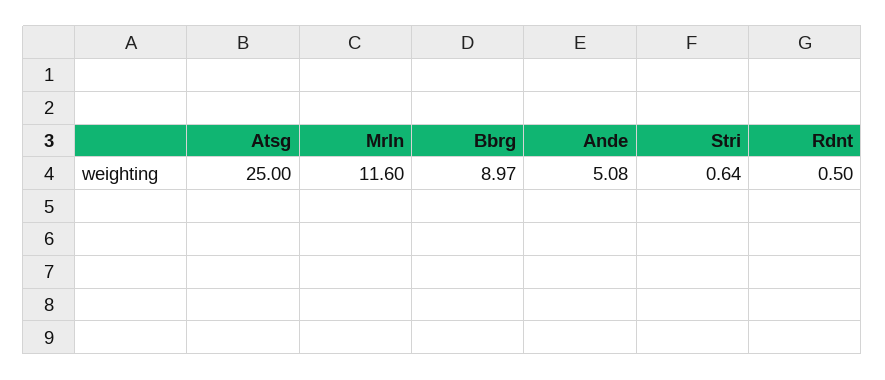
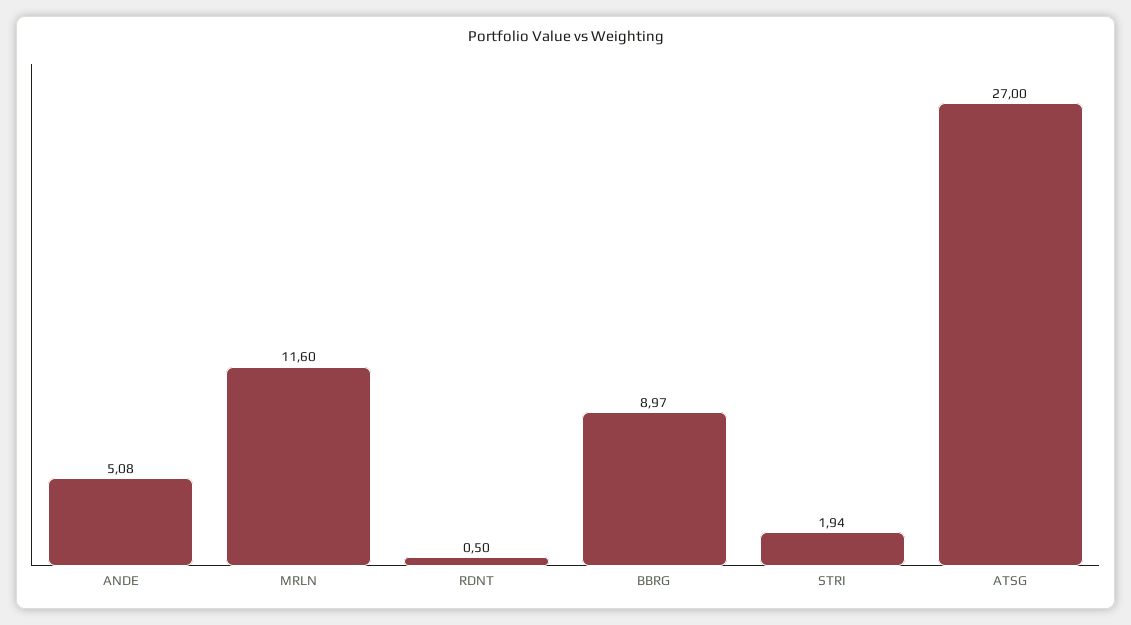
Atsg: 25 -> 27
Stri: 0.64 -> 1.94

